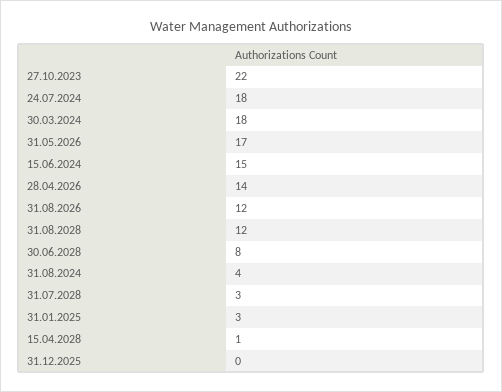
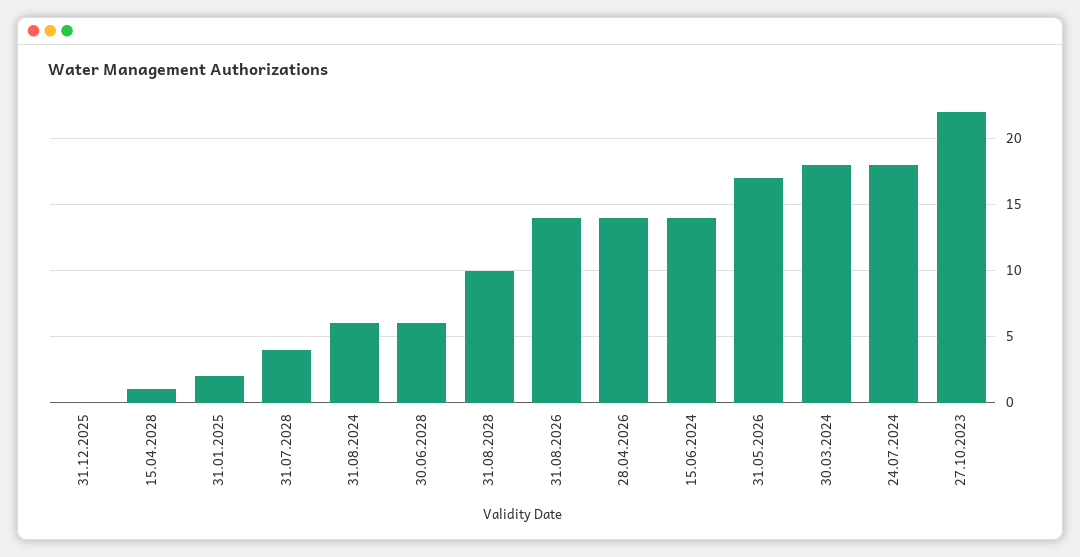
15.06.2024: 15 -> 14
31.08.2026: 12 -> 14
31.08.2028: 12 -> 10
30.06.2028: 8 -> 6
31.08.2024: 4 -> 6
31.07.2028: 3 -> 4
31.01.2025: 3 -> 2

